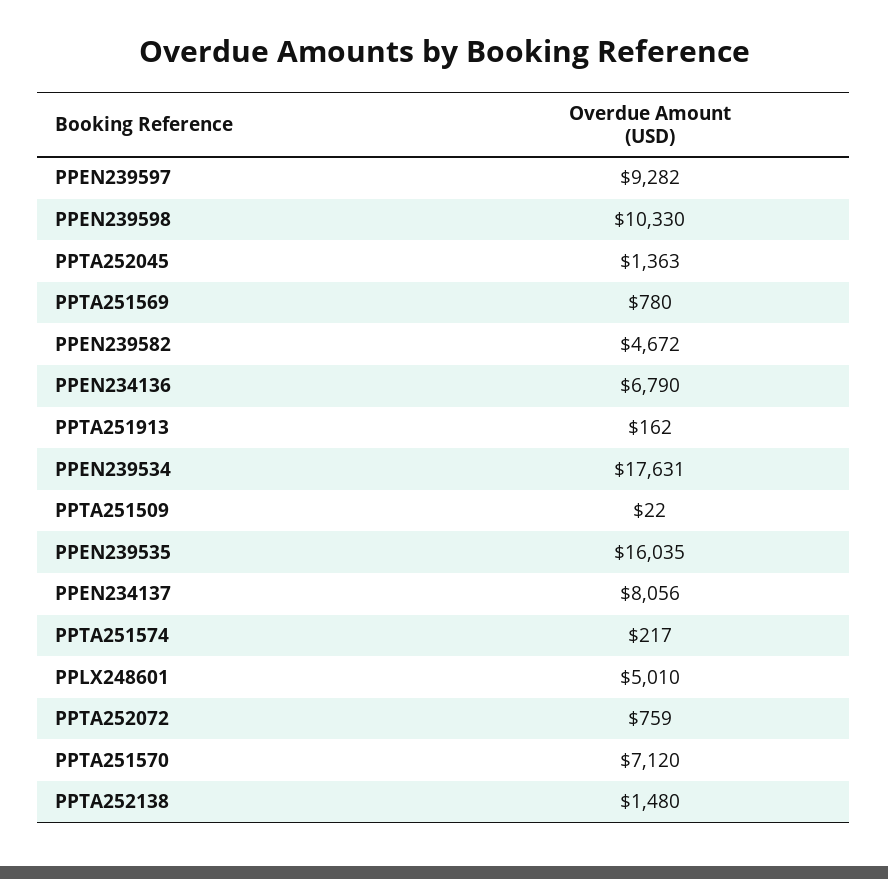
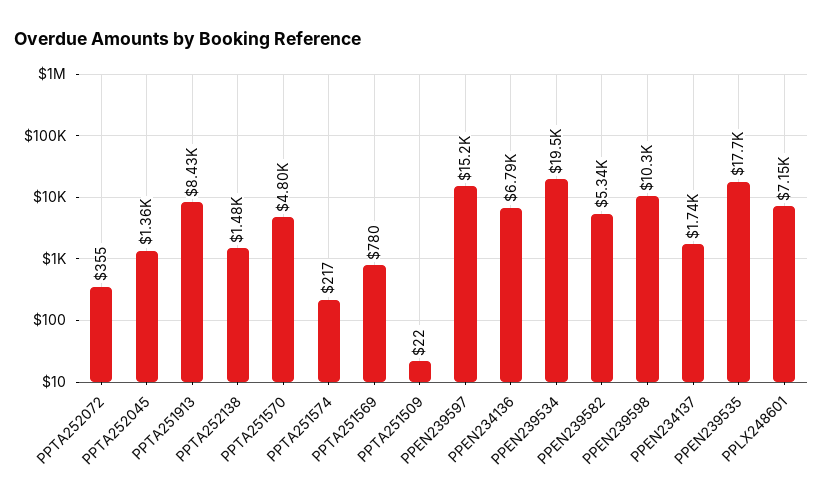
PPEN239597: 9282 -> 15200
PPEN239582: 4672 -> 5340
PPTA251913: 162 -> 8430
PPEN239534: 17631 -> 19500
PPEN239535: 16035 -> 17700
PPEN234137: 8056 -> 1740
PPLX248601: 5010 -> 7150
PPTA252072: 759 -> 355
PPTA251570: 7120 -> 4800

